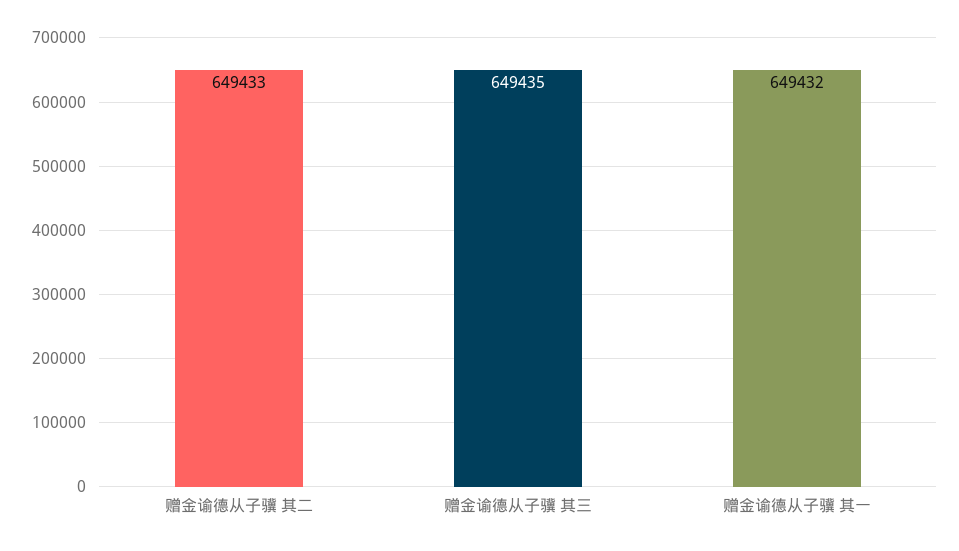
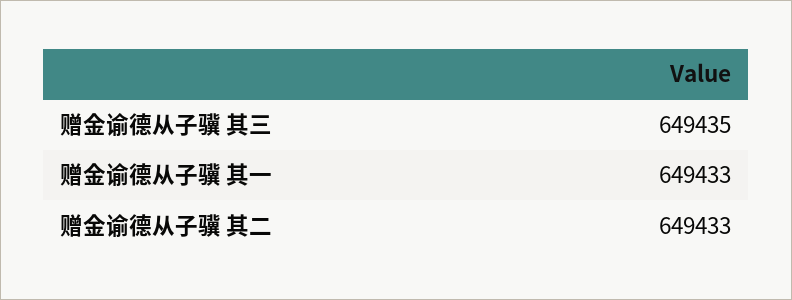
赠金谕德从子骥 其一: 649432 -> 649433

